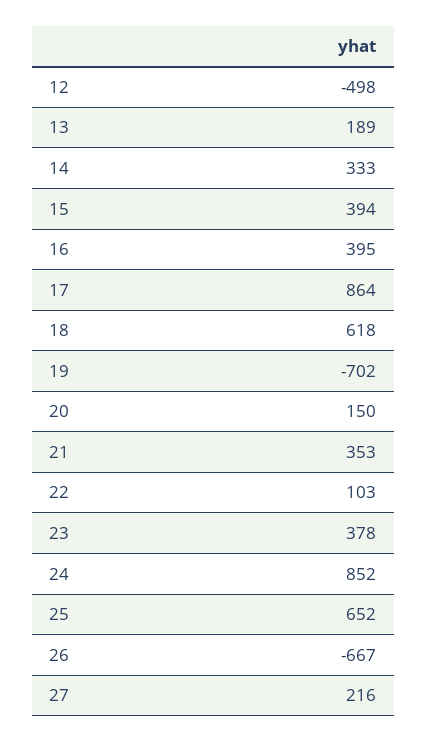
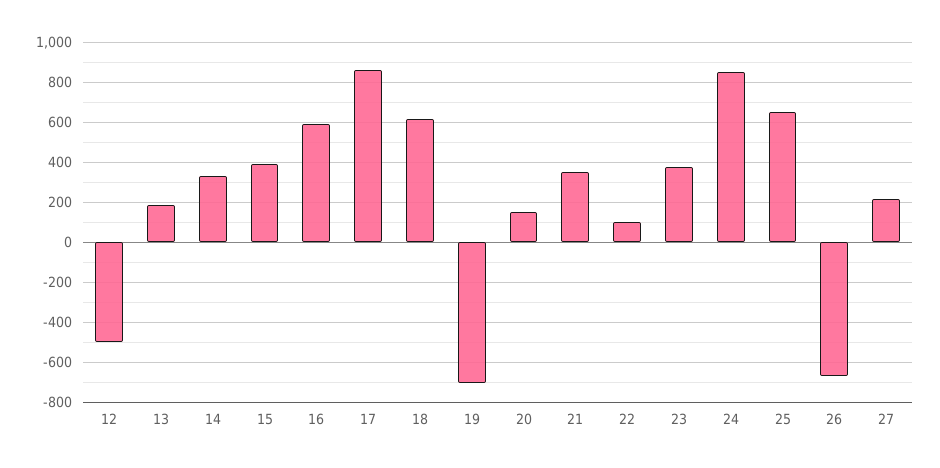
16: 395 -> 600

